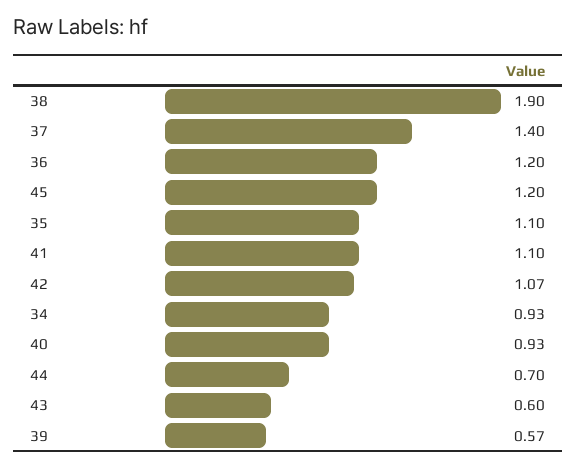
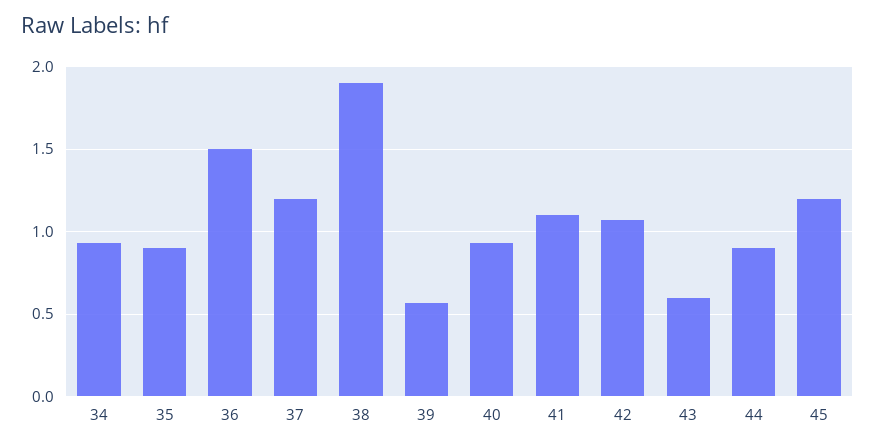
37: 1.4 -> 1.2
36: 1.2 -> 1.5
35: 1.1 -> 0.9
44: 0.7 -> 0.9

